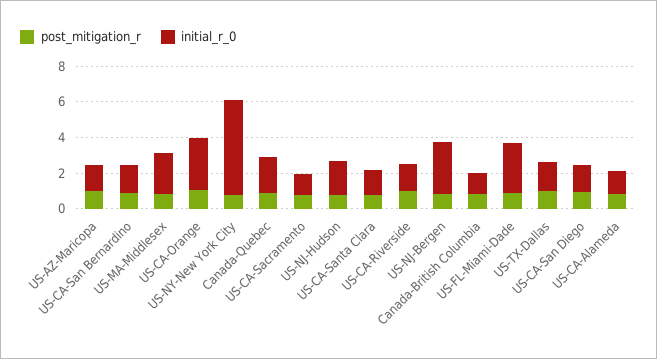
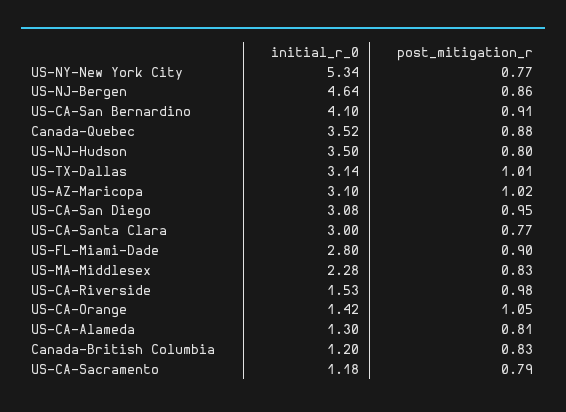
initial_r_0, US-AZ-Maricopa: 1.5 -> 3.1
initial_r_0, US-CA-San Bernardino: 1.5 -> 4.1
initial_r_0, US-CA-Orange: 3 -> 1.42
initial_r_0, Canada-Quebec: 2 -> 3.52
initial_r_0, US-NJ-Hudson: 2 -> 3.5
initial_r_0, US-CA-Santa Clara: 1.5 -> 3
initial_r_0, US-NJ-Bergen: 3 -> 4.64
initial_r_0, US-TX-Dallas: 1.5 -> 3.14
initial_r_0, US-CA-San Diego: 1.5 -> 3.08

